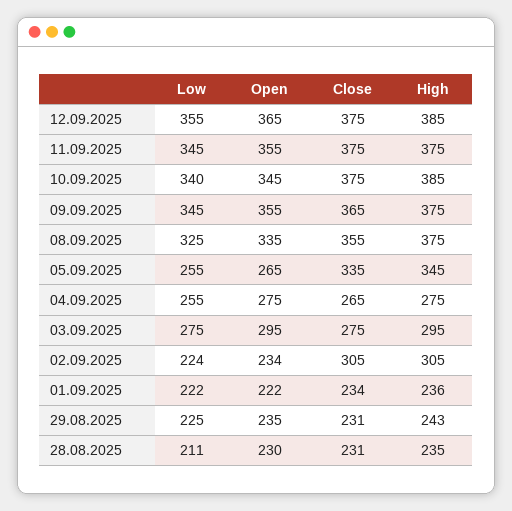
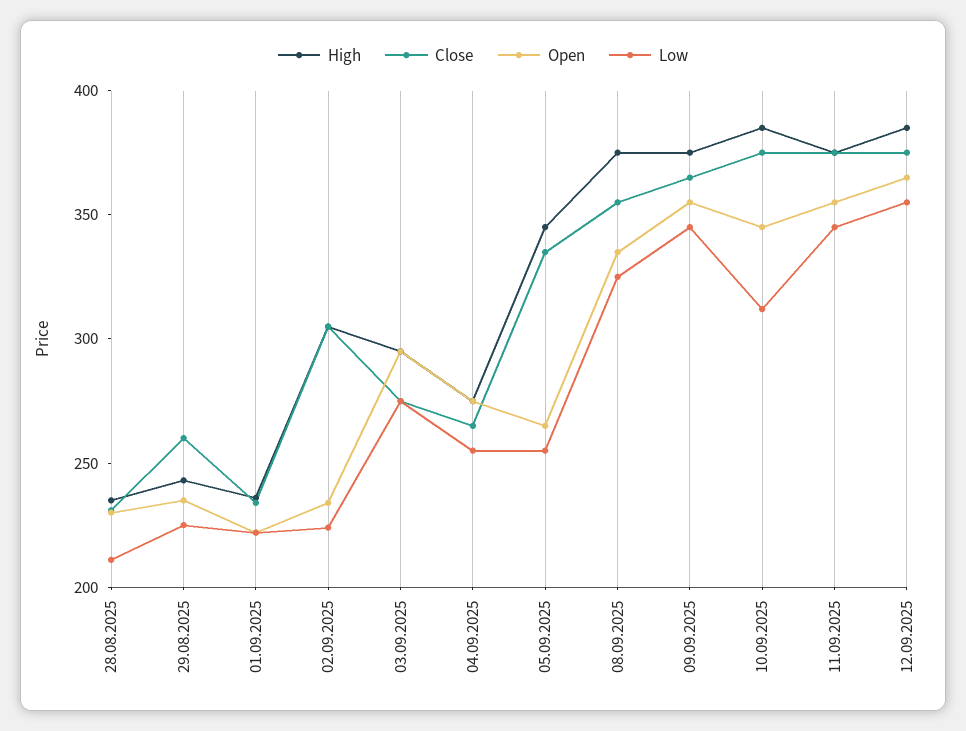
Low, 10.09.2025: 340 -> 310
Close, 29.08.2025: 231 -> 260

